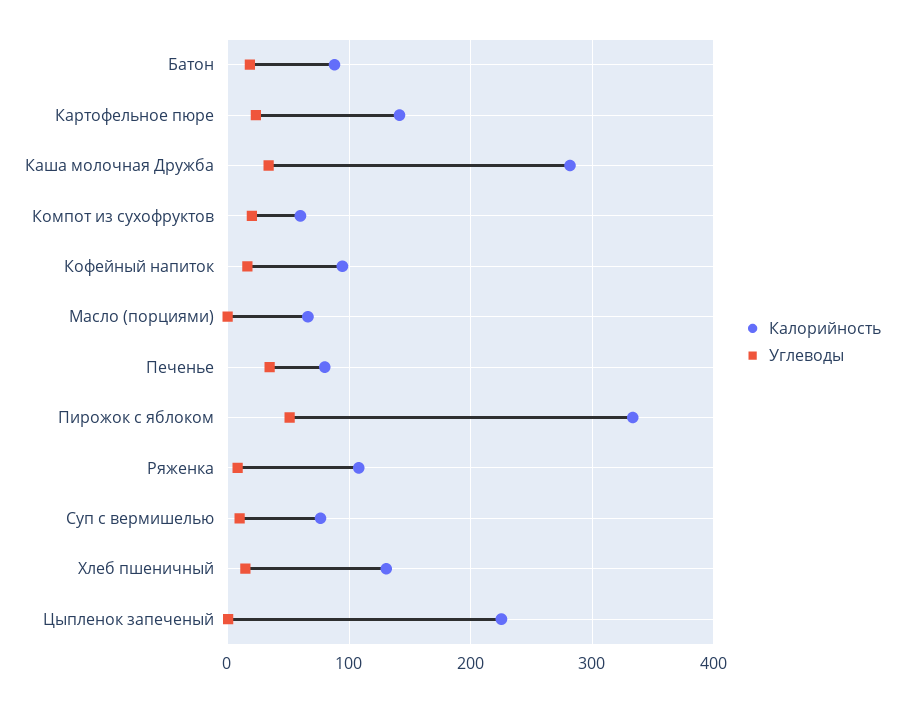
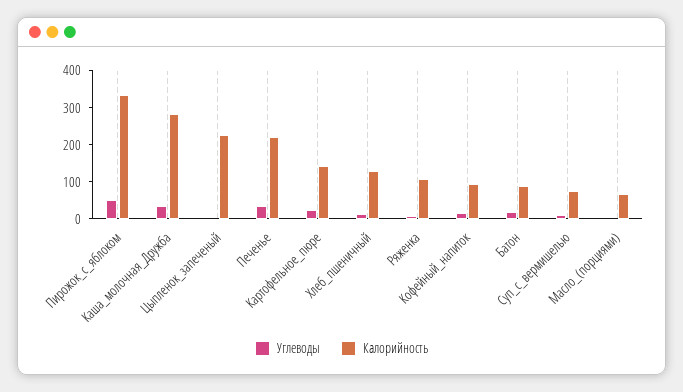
Калорийность, Компот из сухофруктов: 60 -> none
Углеводы, Компот из сухофруктов: 20 -> none
Калорийность, Печенье: 80 -> 225

